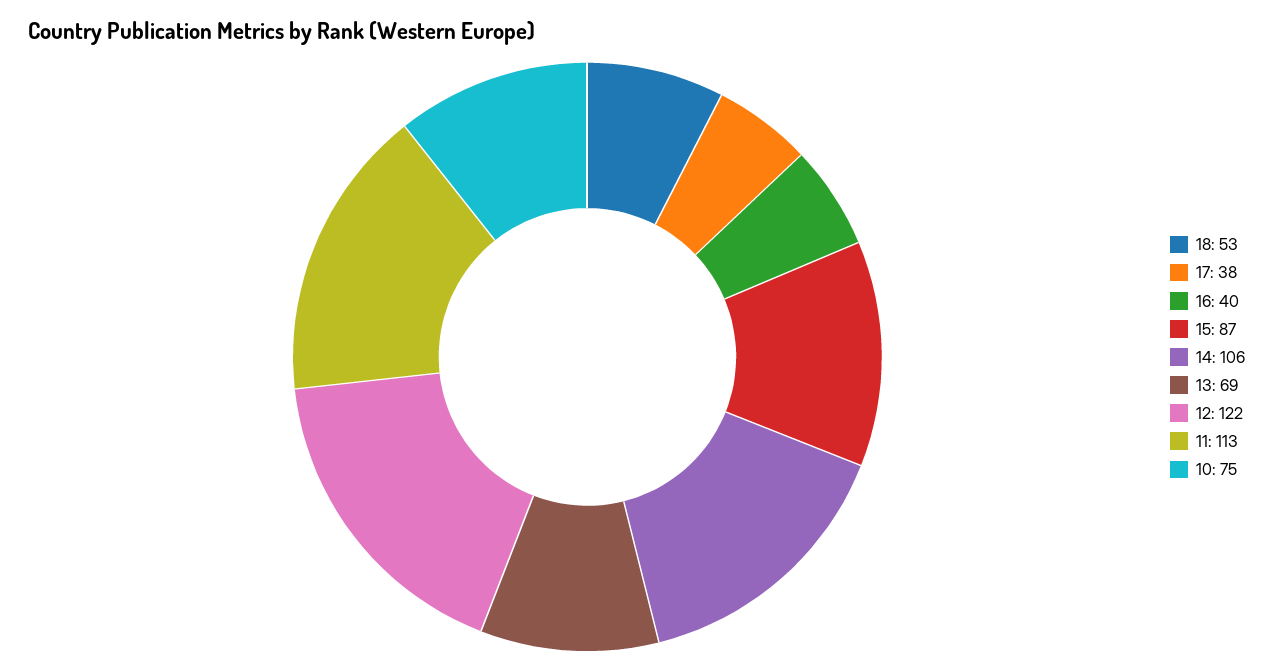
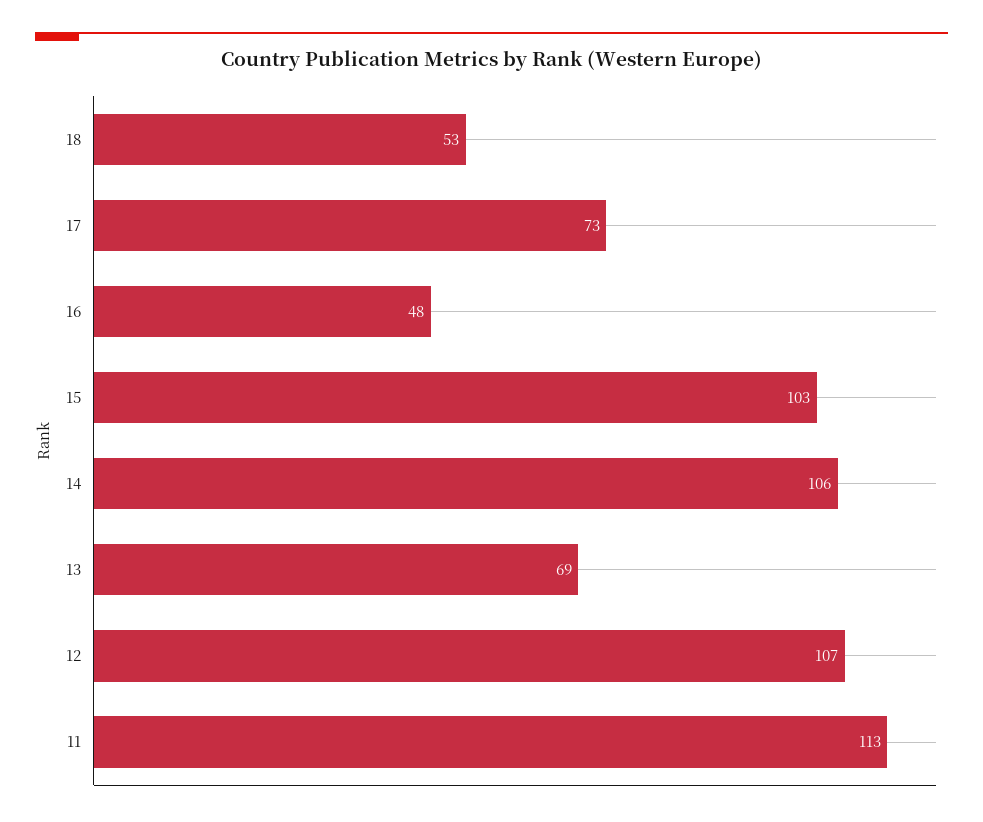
17: 38 -> 73
16: 40 -> 48
15: 87 -> 103
12: 122 -> 107
10: 75 -> none

